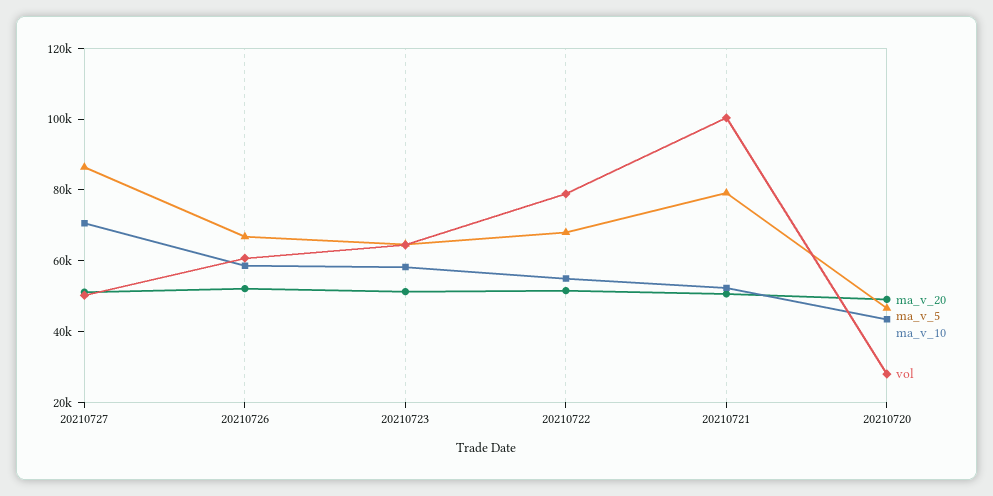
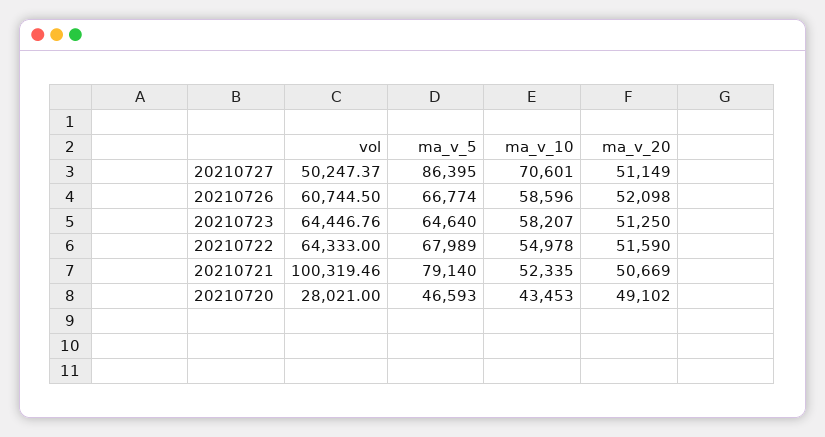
vol, 20210722: 80000 -> 64333

